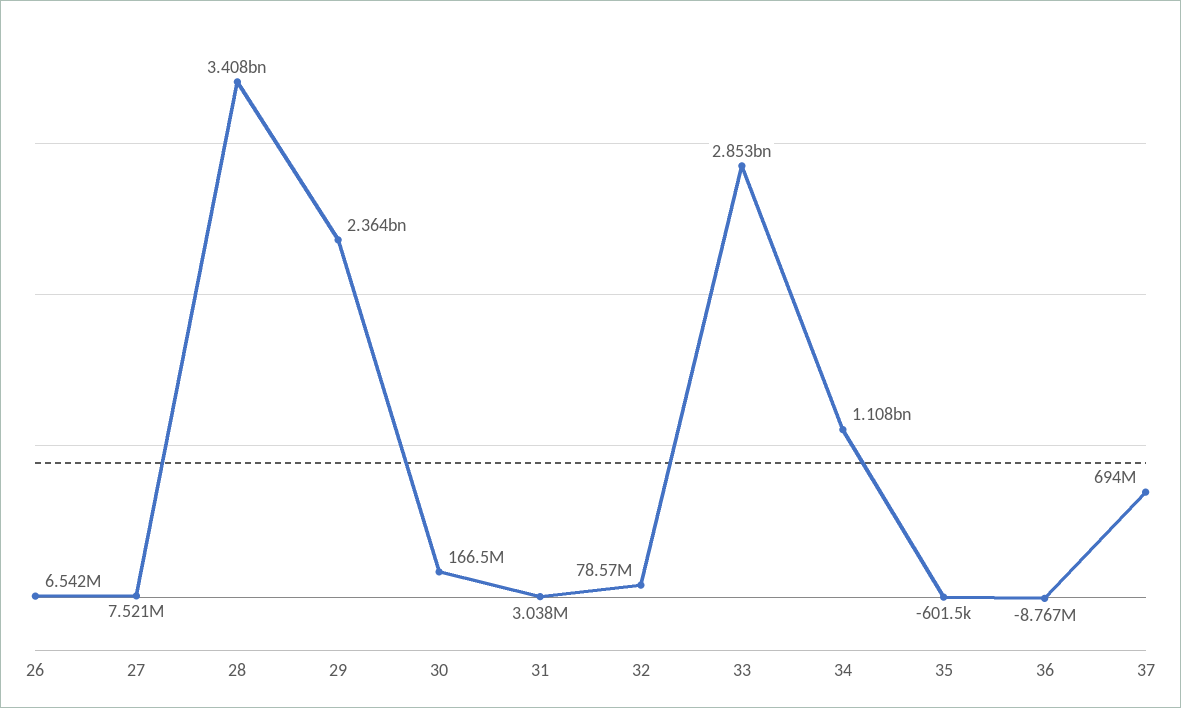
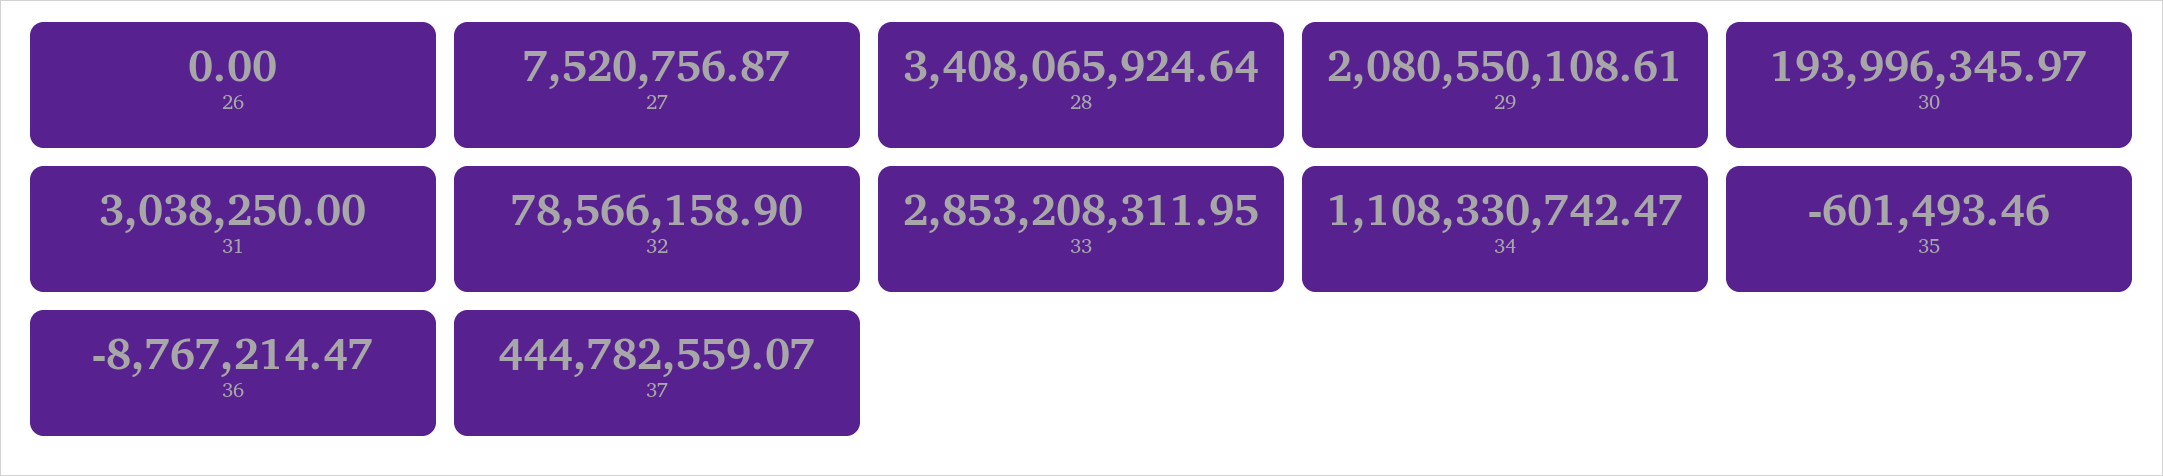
26: 6542000 -> 0
29: 2364000000 -> 2080550108.61
30: 166500000 -> 193996345.97
37: 694000000 -> 444782559.07

